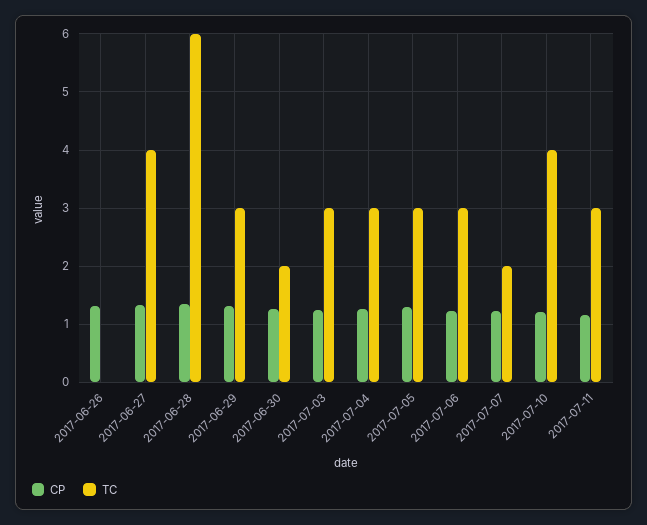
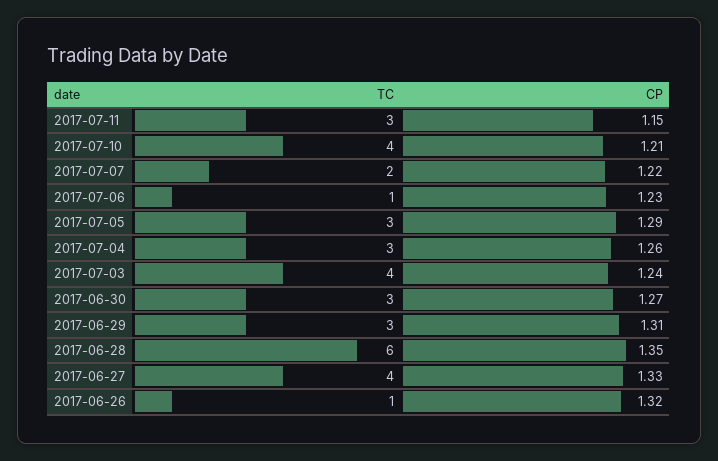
TC, 2017-06-26: 0 -> 1
TC, 2017-06-30: 2 -> 3
TC, 2017-07-03: 3 -> 4
TC, 2017-07-06: 3 -> 1

